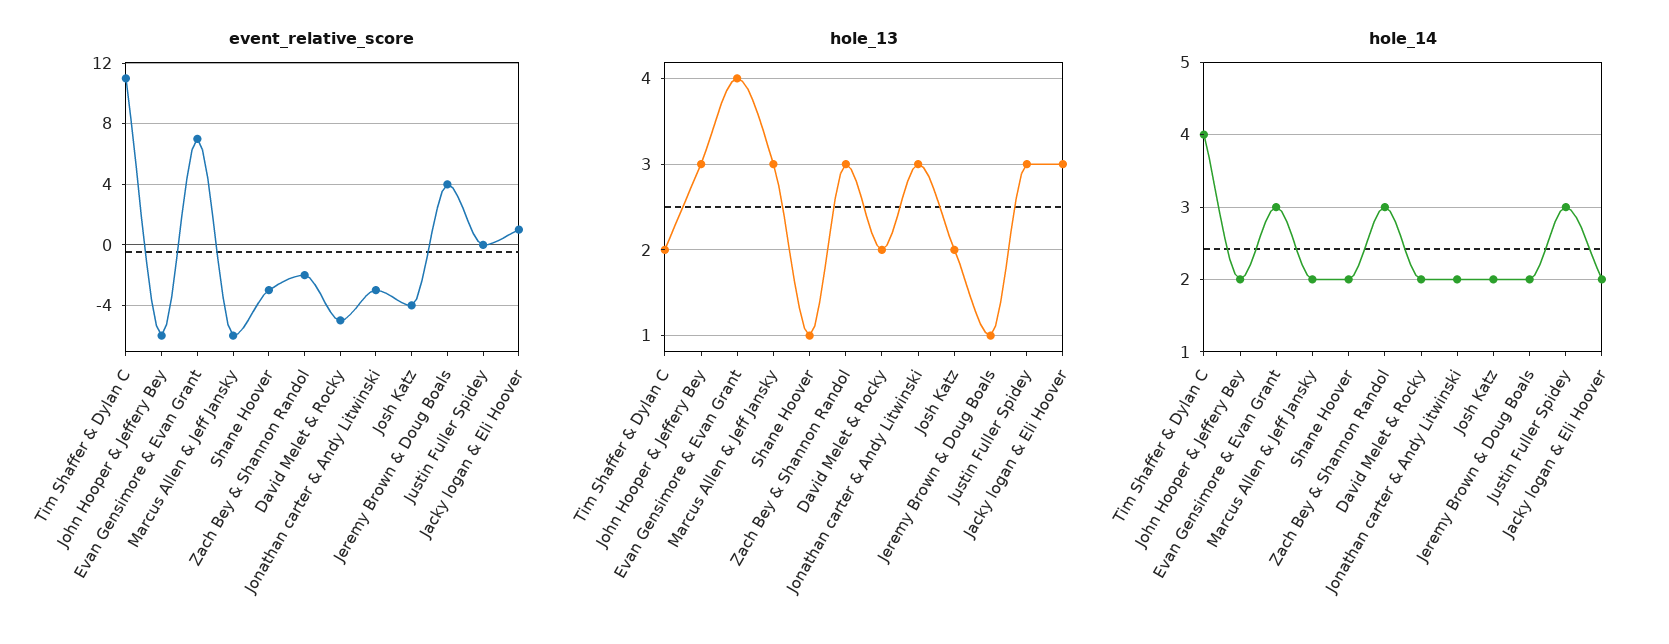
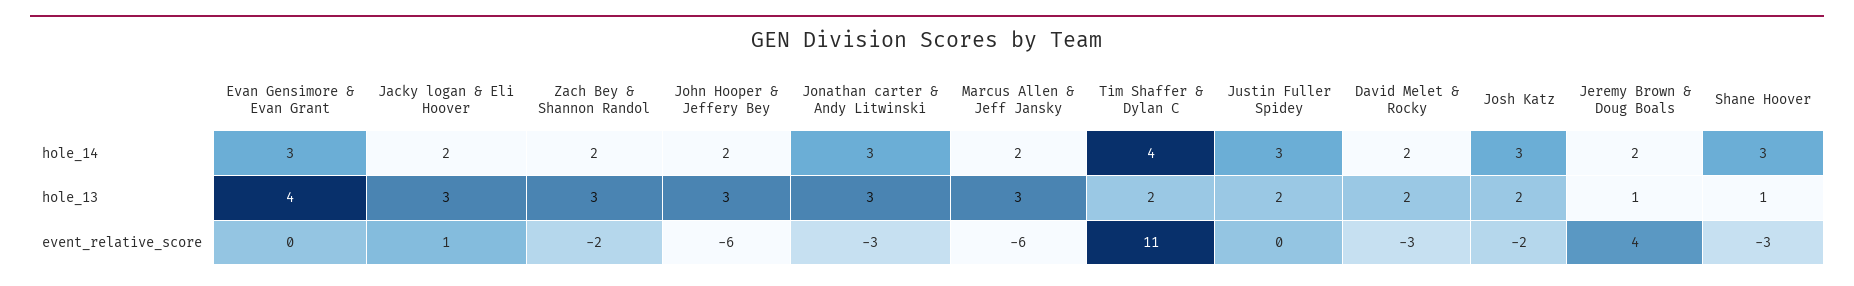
event_relative_score, Evan Gensimore & Evan Grant: 7 -> 0
event_relative_score, David Melet & Rocky: -5 -> -3
event_relative_score, Josh Katz: -4 -> -2
hole_13, Justin Fuller Spidey: 3 -> 2
hole_14, Shane Hoover: 2 -> 3
hole_14, Zach Bey & Shannon Randol: 3 -> 2
hole_14, Jonathan carter & Andy Litwinski: 2 -> 3
hole_14, Josh Katz: 2 -> 3

